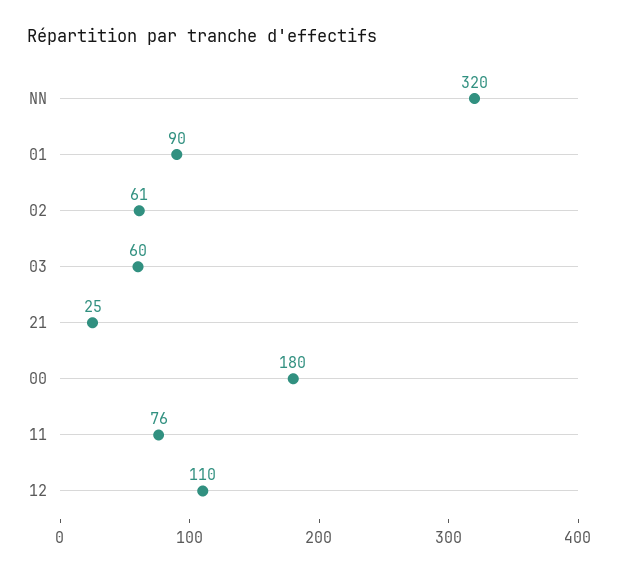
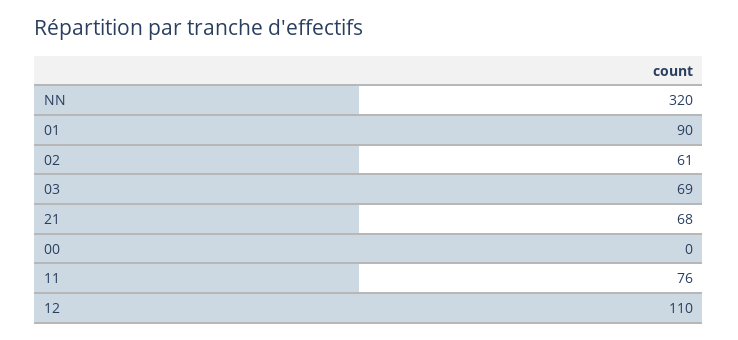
03: 60 -> 69
21: 25 -> 68
00: 180 -> 0

